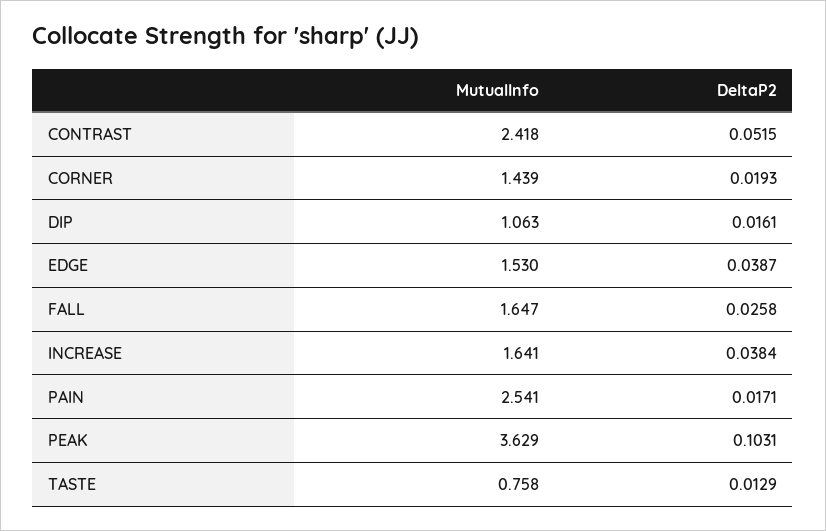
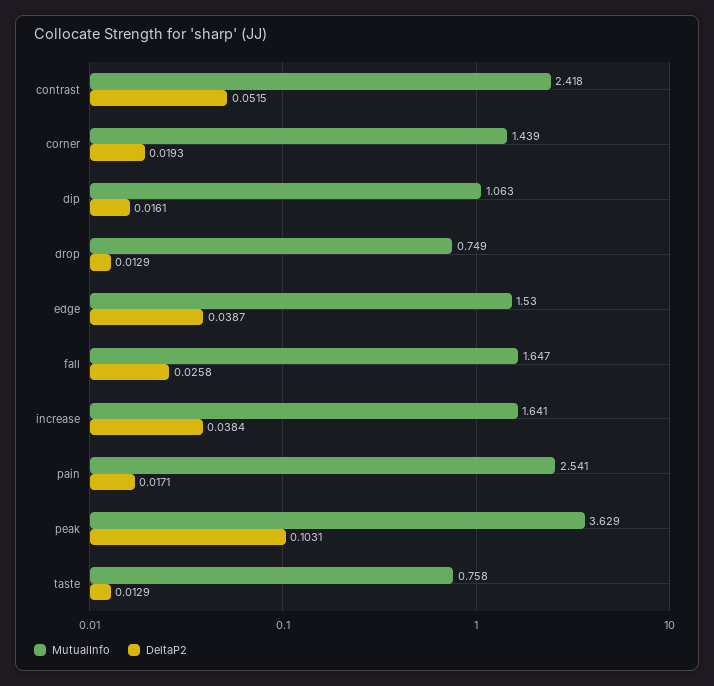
MutualInfo, drop: none -> 0.749
DeltaP2, drop: none -> 0.0129

